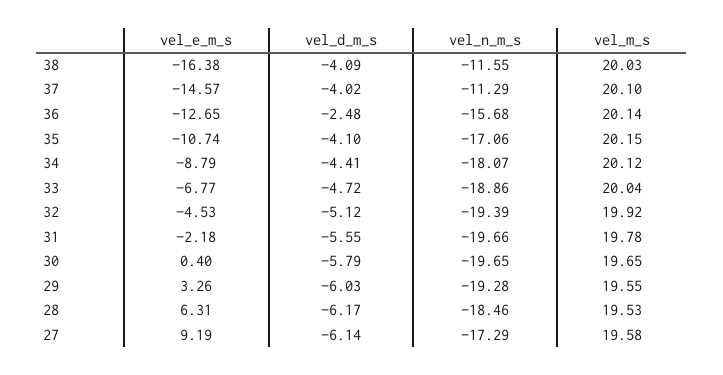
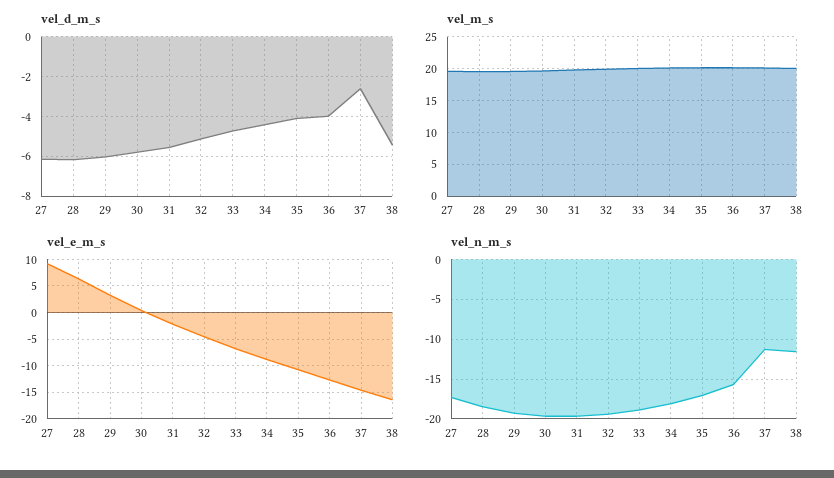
vel_d_m_s, 38: -4.09 -> -5.5
vel_d_m_s, 37: -4.02 -> -2.5
vel_d_m_s, 36: -2.48 -> -4

